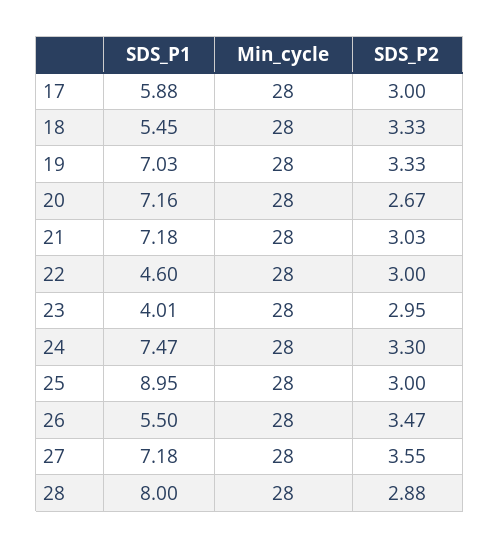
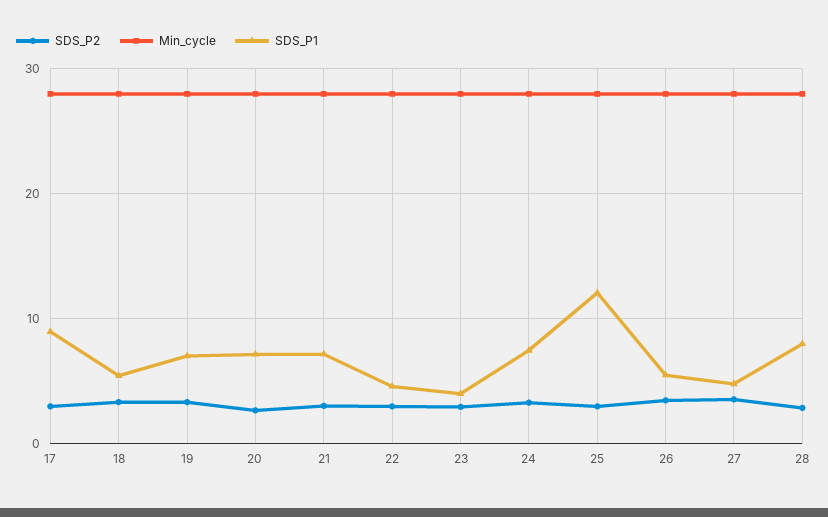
SDS_P1, 17: 5.88 -> 9
SDS_P1, 25: 8.95 -> 12
SDS_P1, 27: 7.18 -> 5

